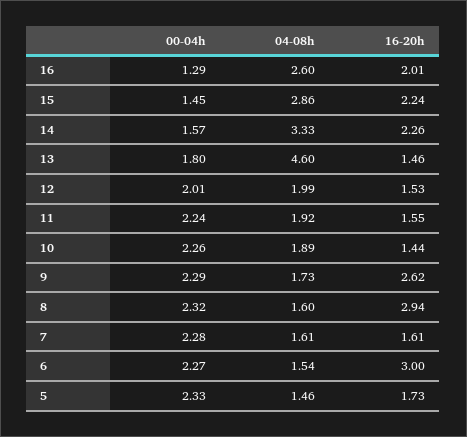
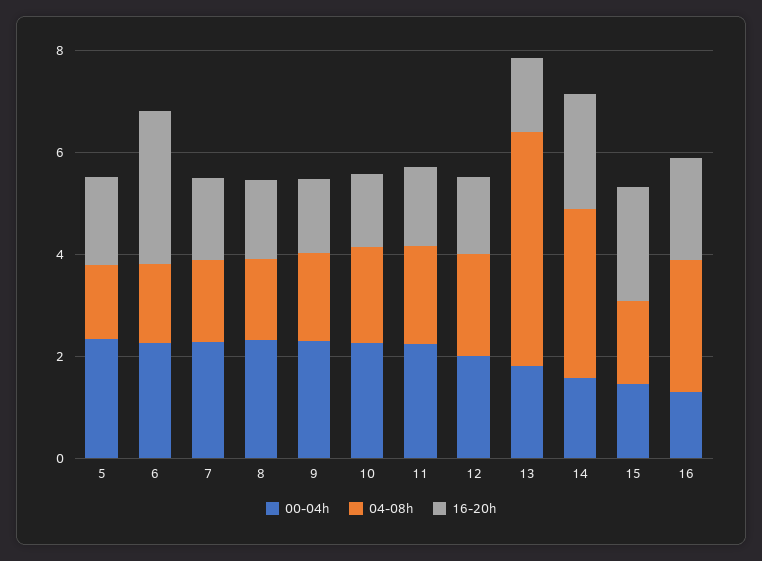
04-08h, 15: 2.86 -> 1.5
16-20h, 9: 2.62 -> 1.5
16-20h, 8: 2.94 -> 1.5

